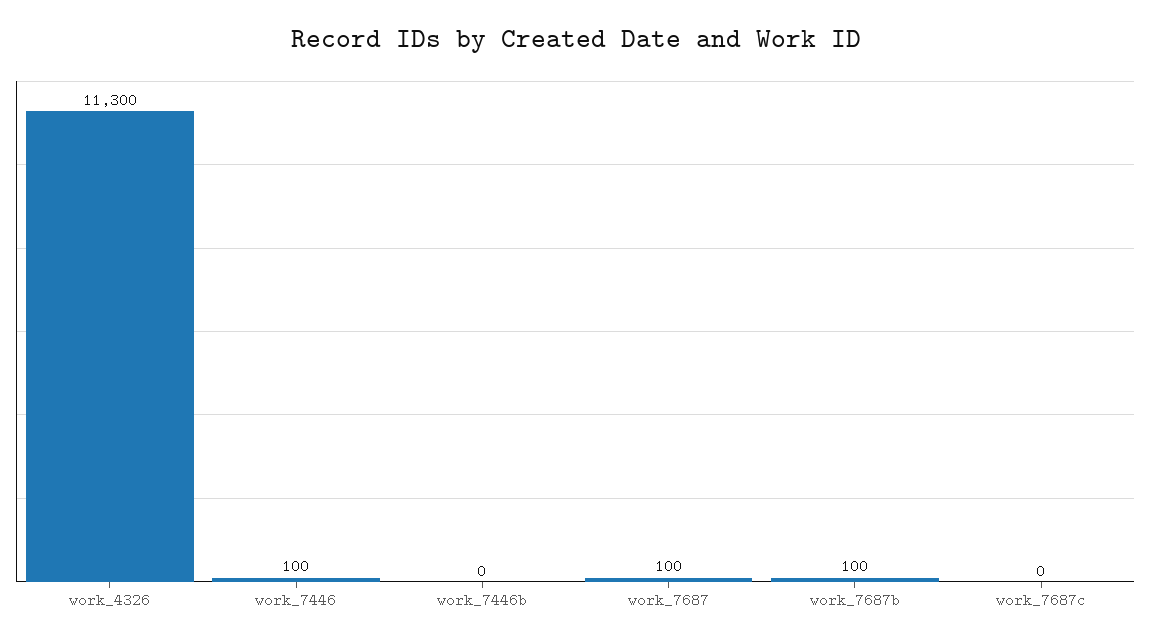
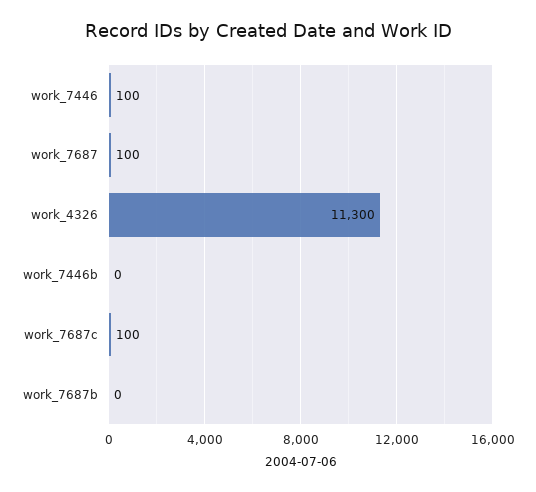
work_7687b: 100 -> 0
work_7687c: 0 -> 100

